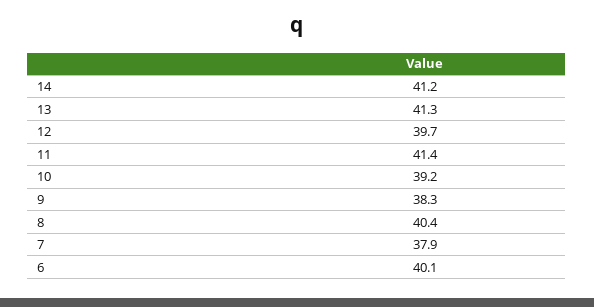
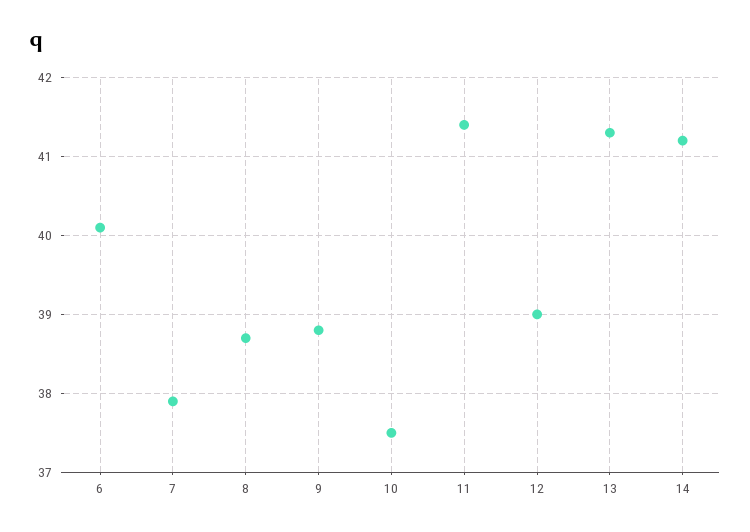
12: 39.7 -> 39
10: 39.2 -> 37.5
9: 38.3 -> 38.8
8: 40.4 -> 38.7

